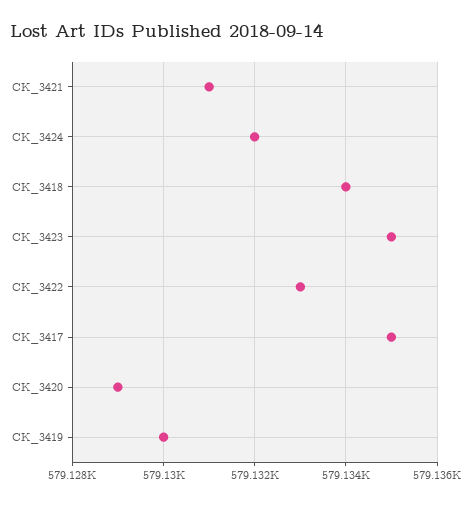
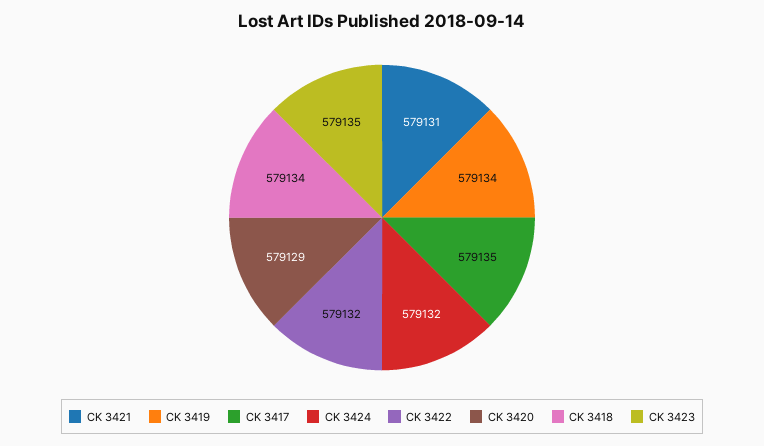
CK_3422: 579133 -> 579132
CK_3419: 579130 -> 579134

